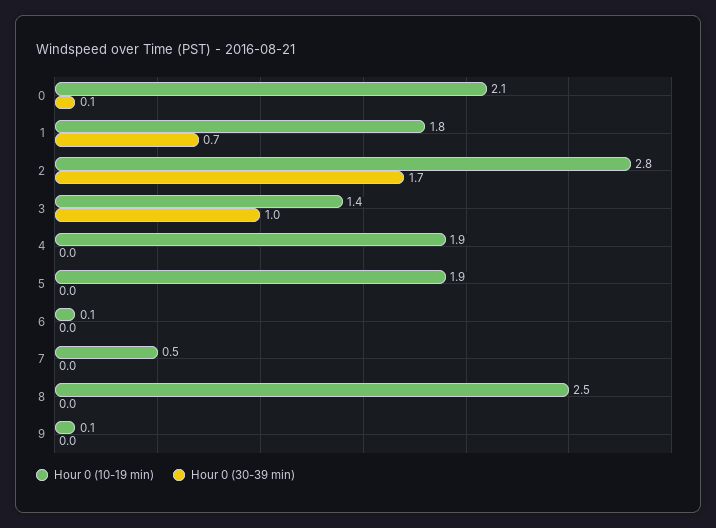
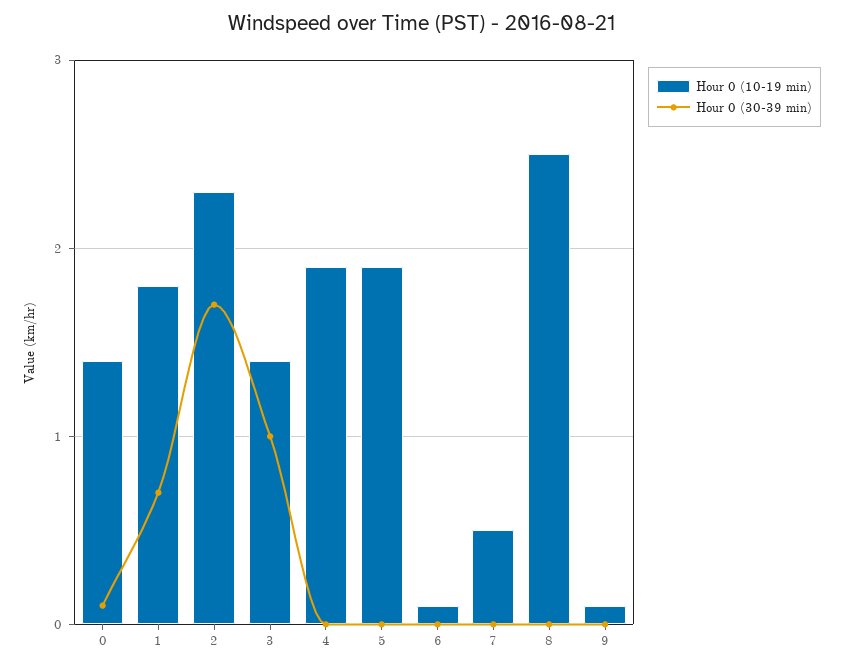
Hour 0 (10-19 min), 0: 2.1 -> 1.4
Hour 0 (10-19 min), 2: 2.8 -> 2.3

